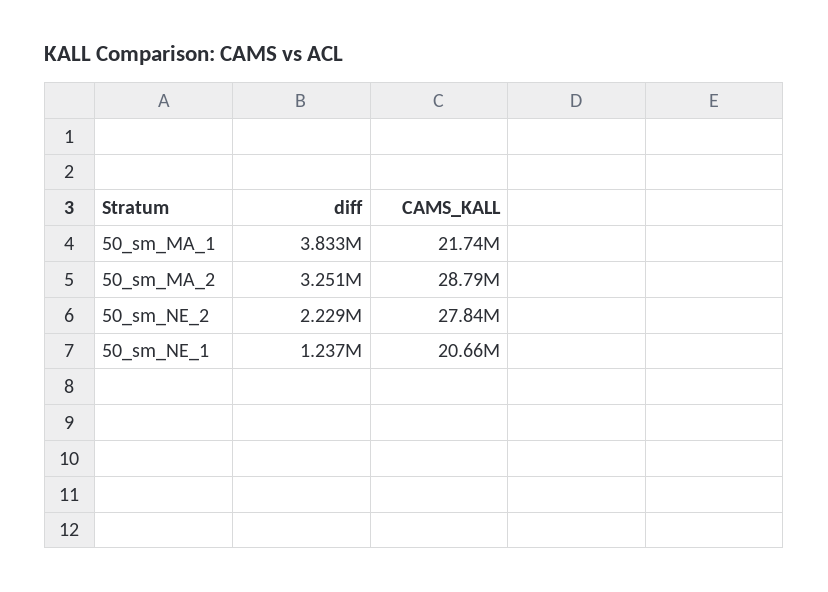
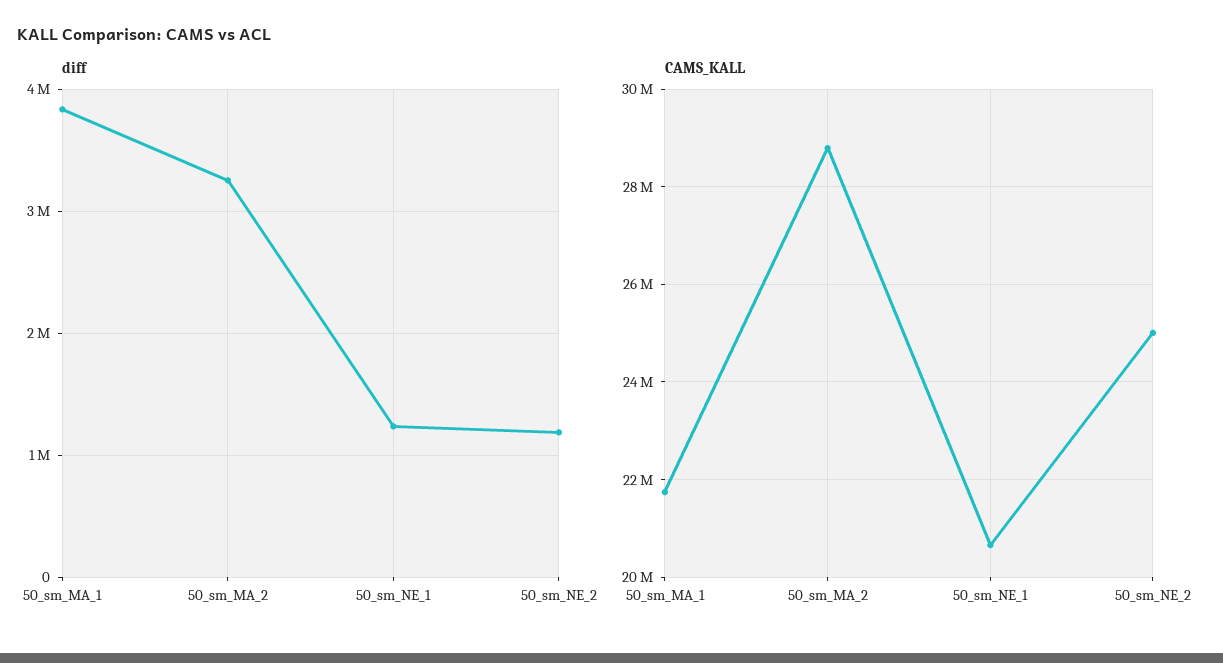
diff, 50_sm_NE_2: 2229000 -> 1200000
CAMS_KALL, 50_sm_NE_2: 27840000 -> 25000000

